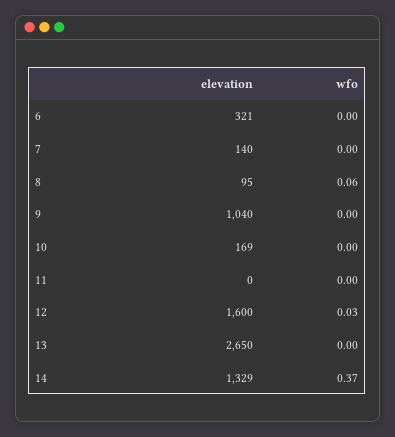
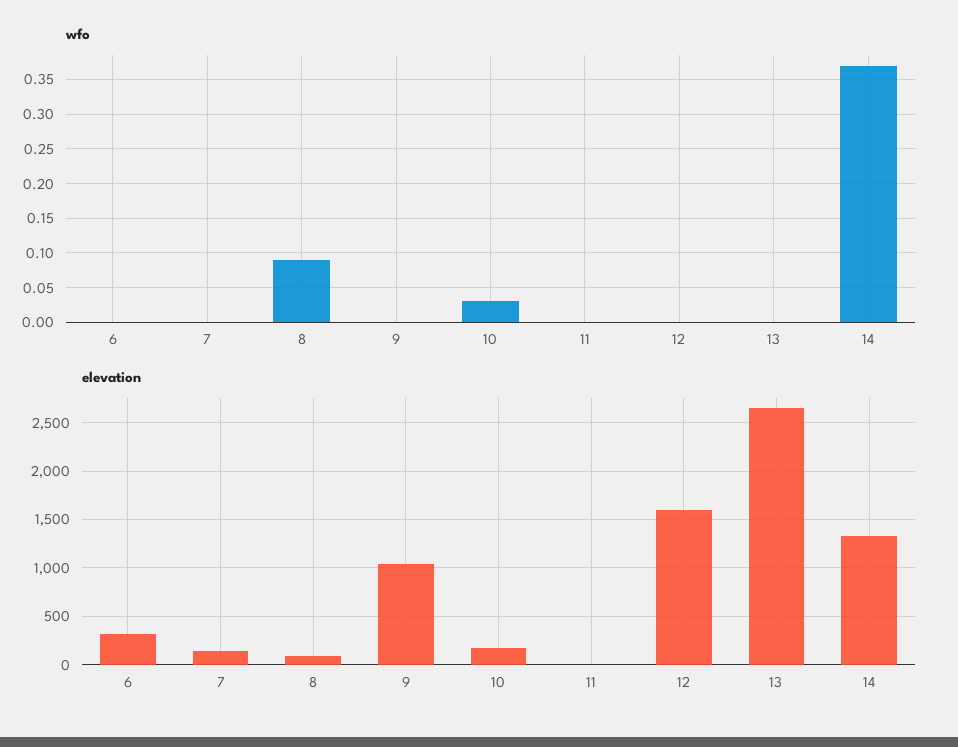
wfo, 8: 0.06 -> 0.09
wfo, 10: 0 -> 0.03
wfo, 12: 0.03 -> 0

